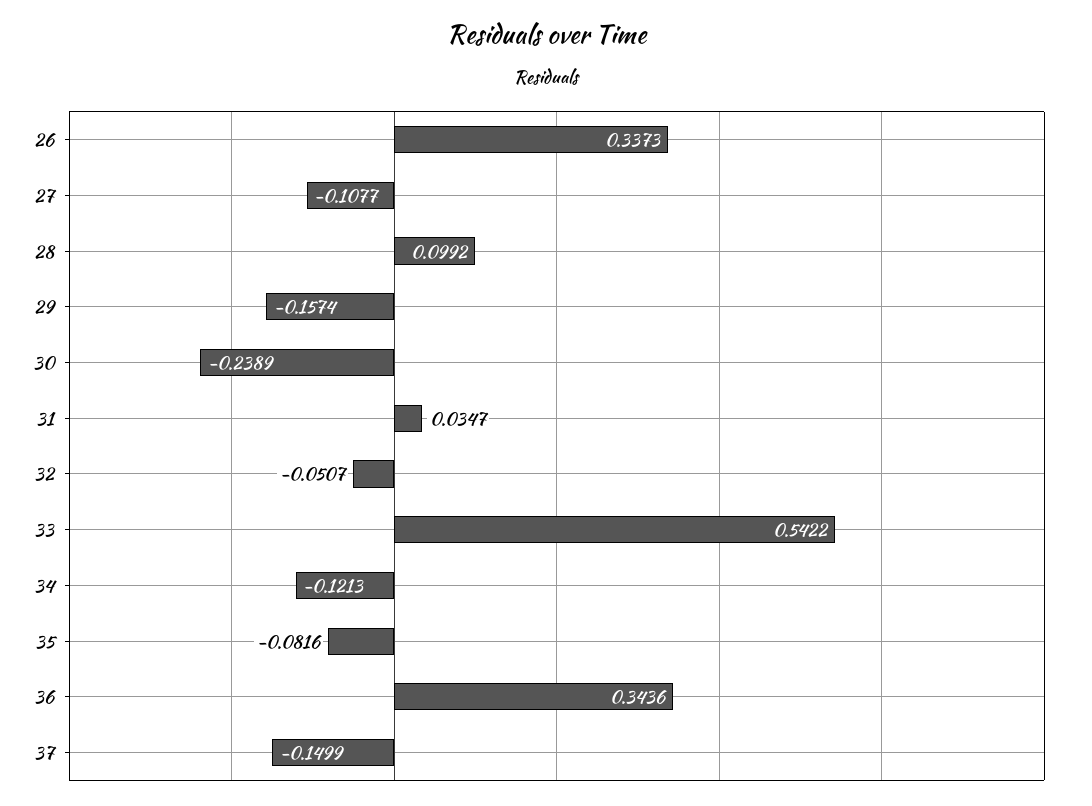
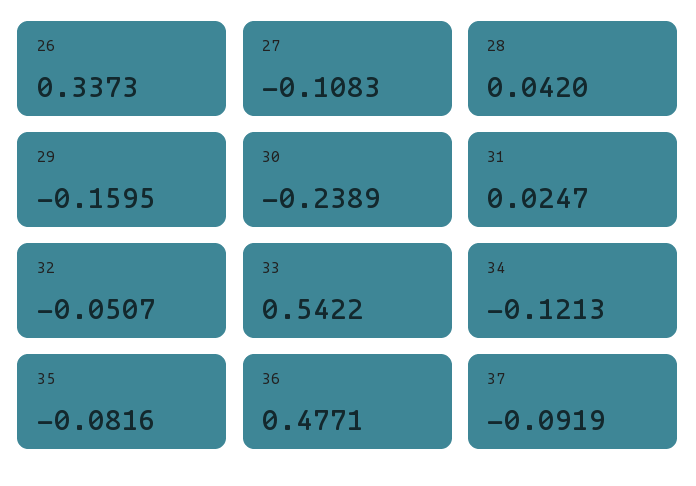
27: -0.1077 -> -0.1083
28: 0.0992 -> 0.042
29: -0.1574 -> -0.1595
31: 0.0347 -> 0.0247
36: 0.3436 -> 0.4771
37: -0.1499 -> -0.0919

